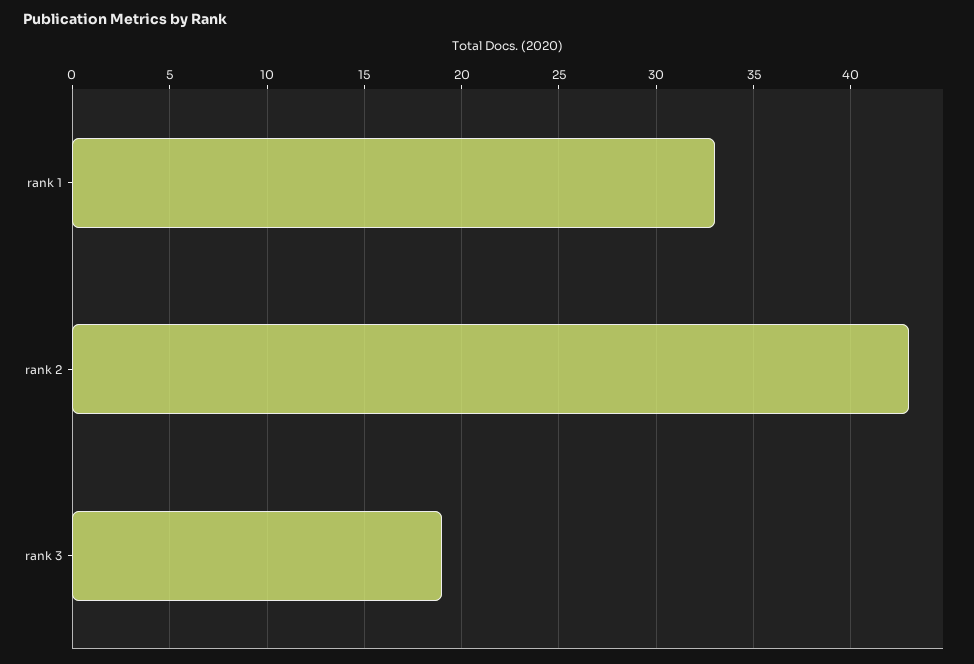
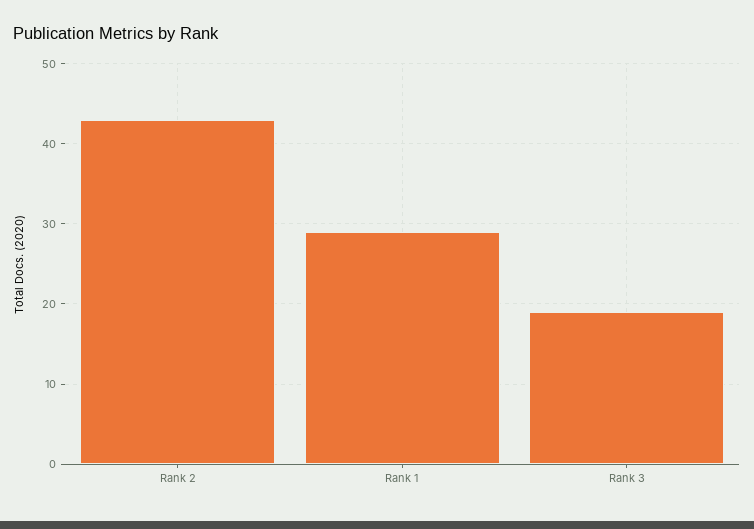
rank 1: 33 -> 29

